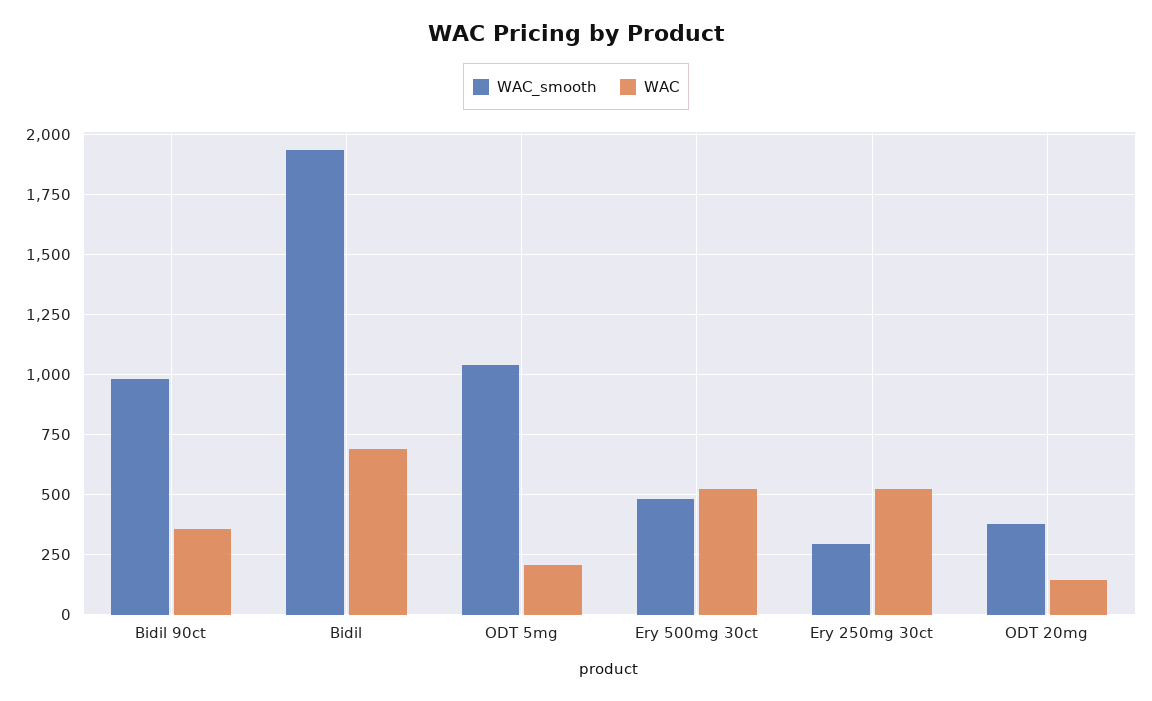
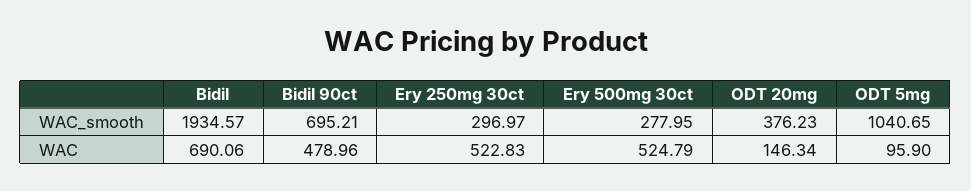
WAC_smooth, Bidil 90ct: 975 -> 695.21
WAC, Bidil 90ct: 350 -> 478.96
WAC, ODT 5mg: 200 -> 95.9
WAC_smooth, Ery 500mg 30ct: 475 -> 277.95

